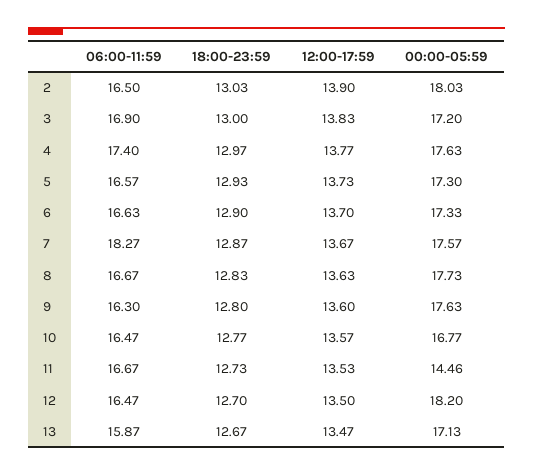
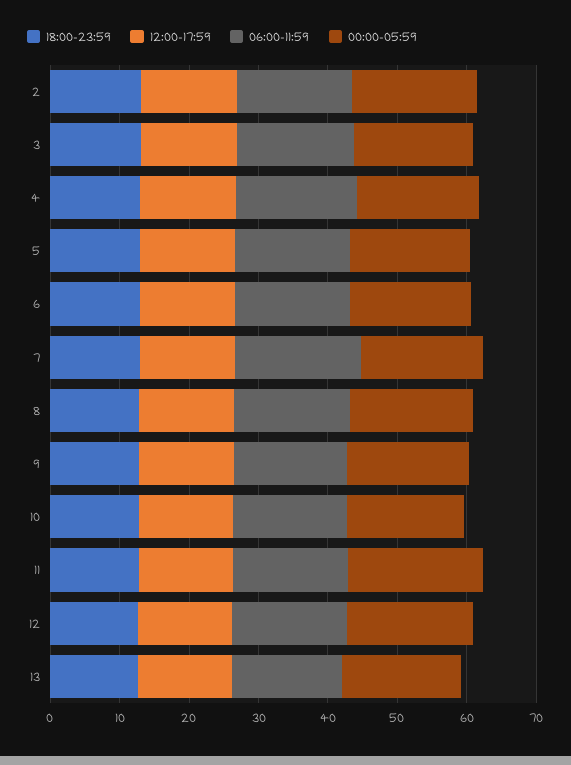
00:00-05:59, 11: 14.46 -> 20

